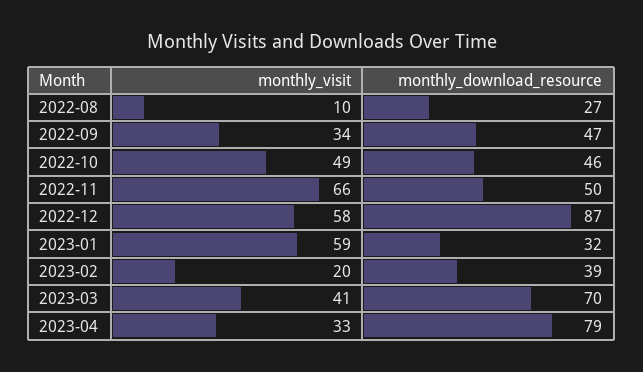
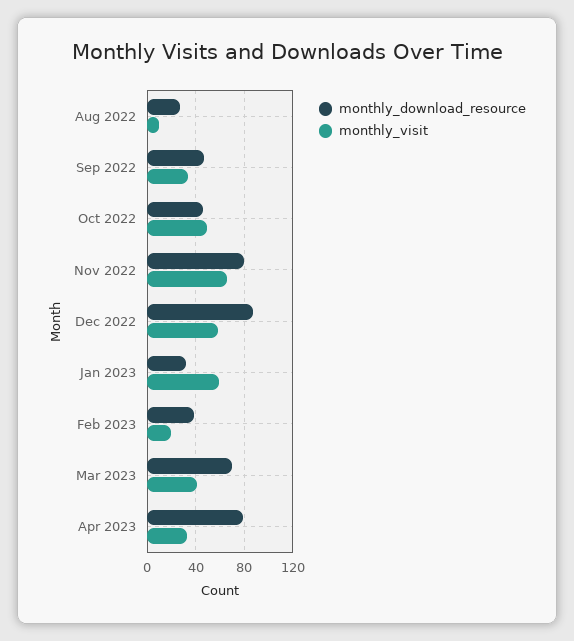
monthly_download_resource, 2022-11: 50 -> 80

